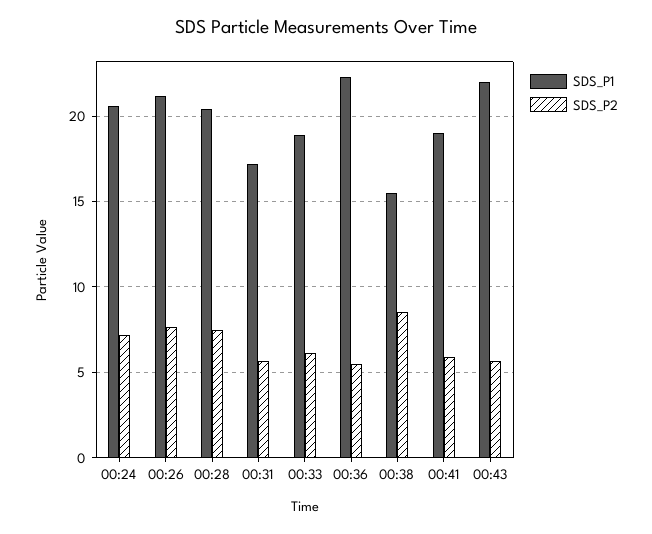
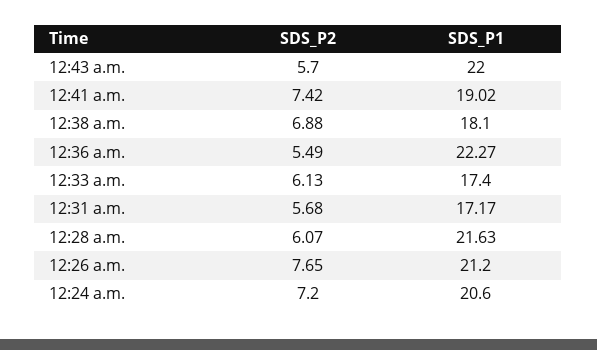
SDS_P1, 00:28: 20.5 -> 21.63
SDS_P2, 00:28: 7.5 -> 6.07
SDS_P1, 00:33: 19 -> 17.4
SDS_P1, 00:38: 15.5 -> 18.1
SDS_P2, 00:38: 8.5 -> 6.88
SDS_P2, 00:41: 6 -> 7.42

